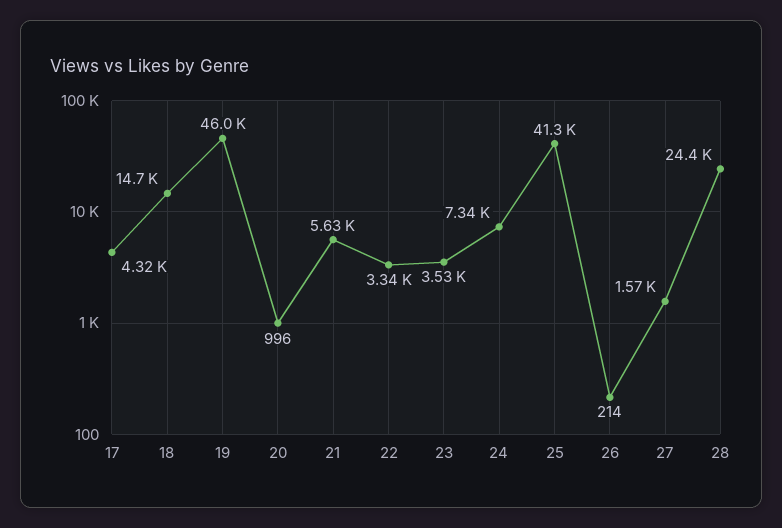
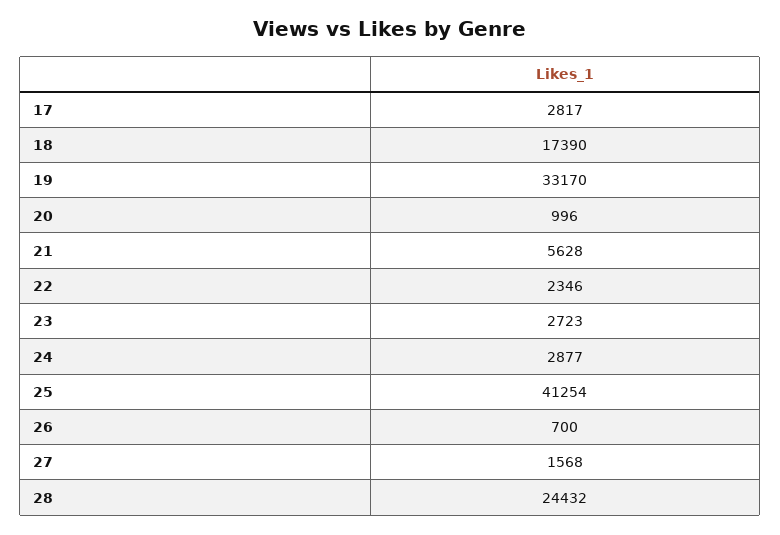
17: 4320 -> 2817
18: 14700 -> 17390
19: 46000 -> 33170
22: 3340 -> 2346
23: 3530 -> 2723
24: 7340 -> 2877
26: 214 -> 700

